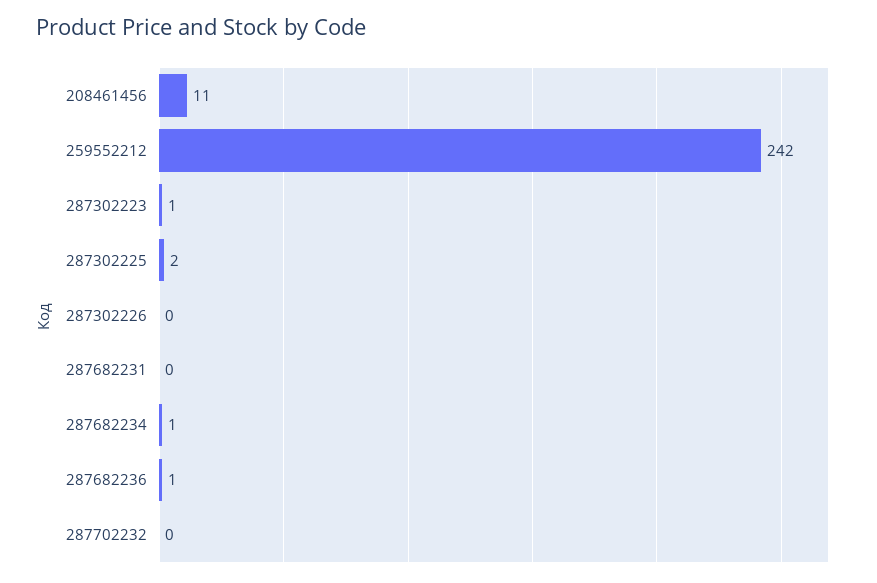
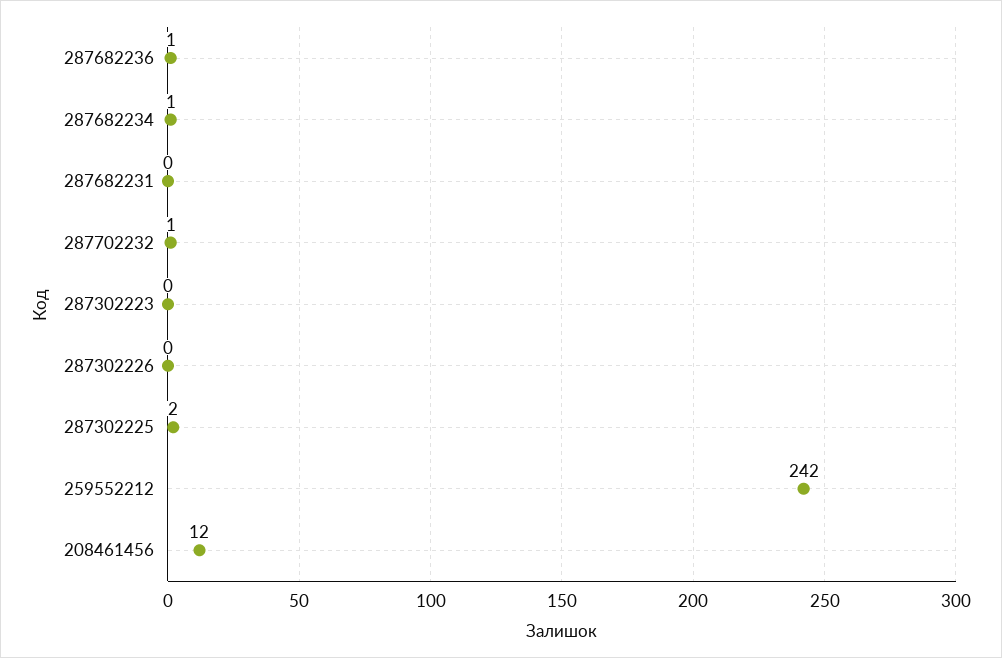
208461456: 11 -> 12
287302223: 1 -> 0
287702232: 0 -> 1

